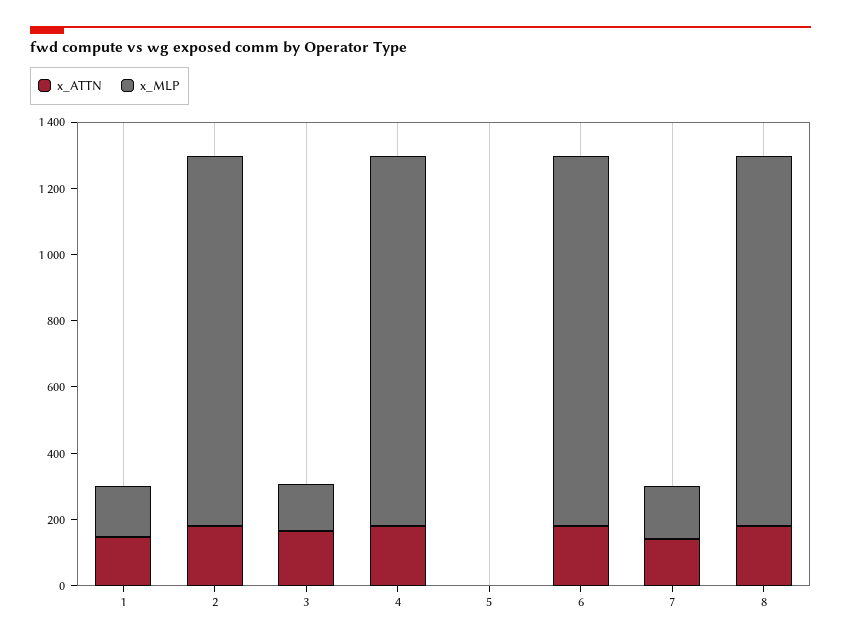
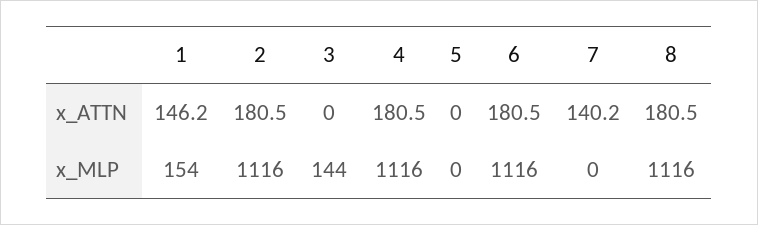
x_ATTN, 3: 150 -> 0
x_MLP, 7: 150 -> 0

